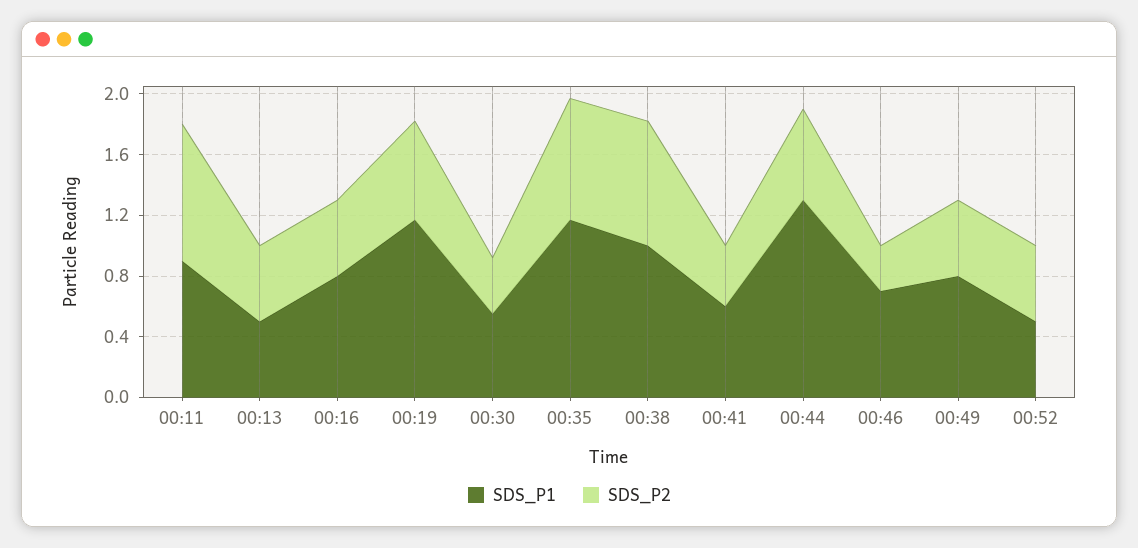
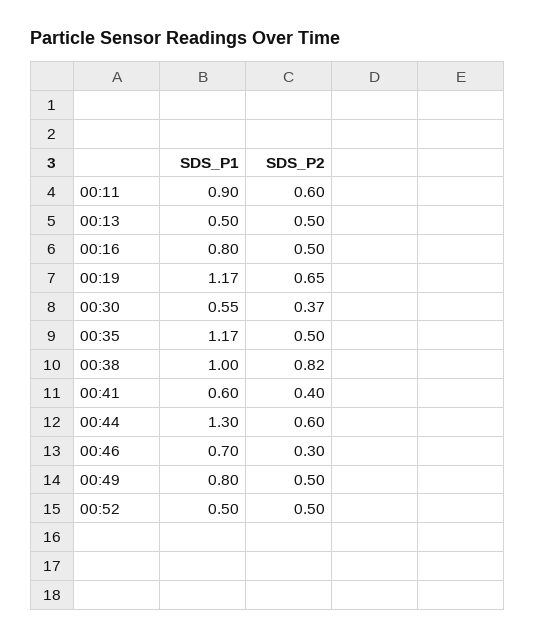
SDS_P2, 00:11: 0.9 -> 0.6
SDS_P2, 00:35: 0.8 -> 0.5

